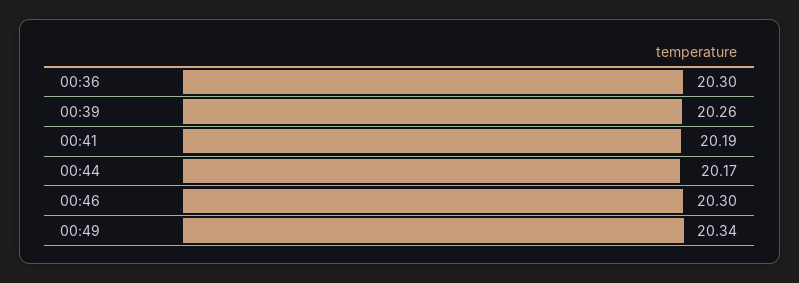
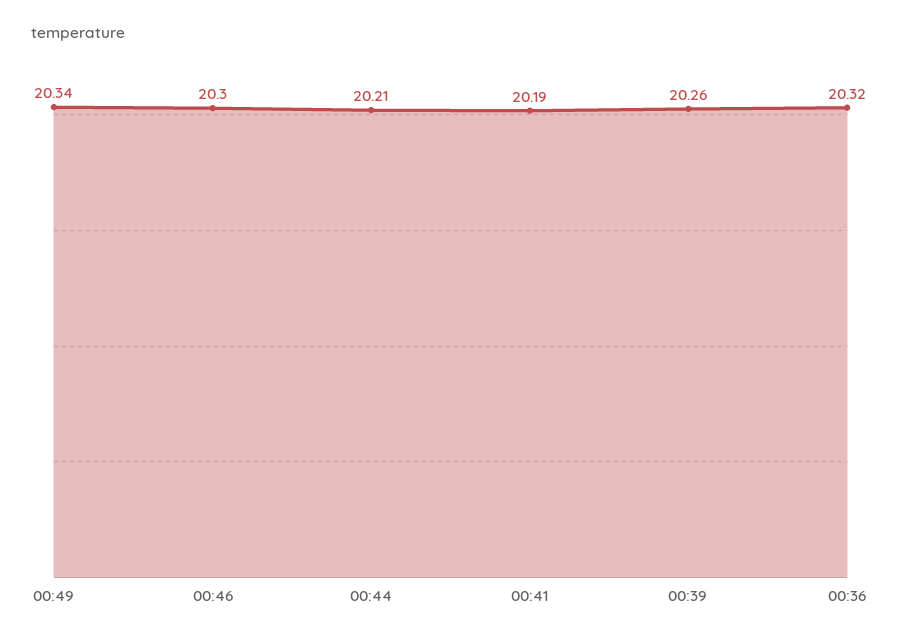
00:36: 20.3 -> 20.32
00:44: 20.17 -> 20.21

